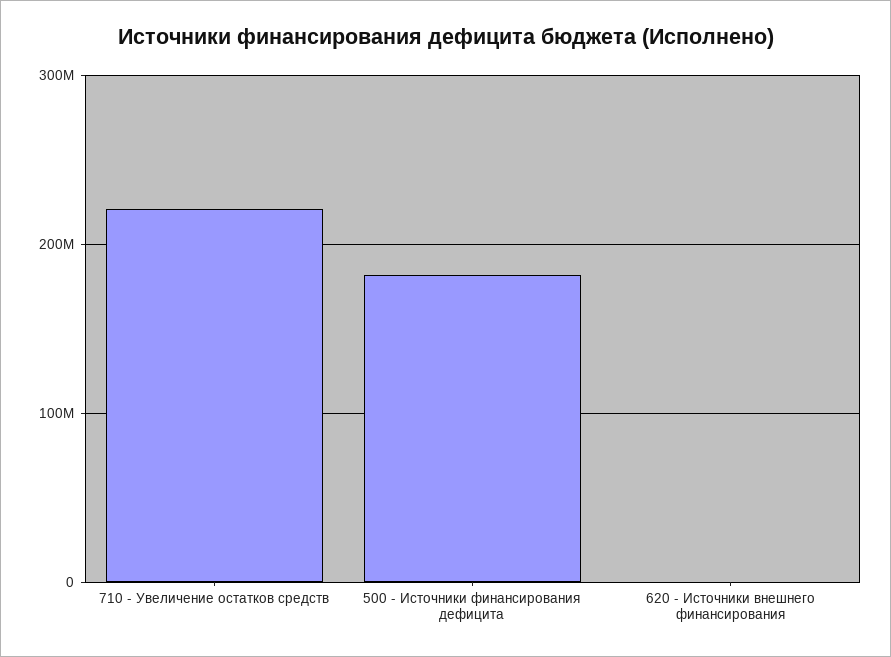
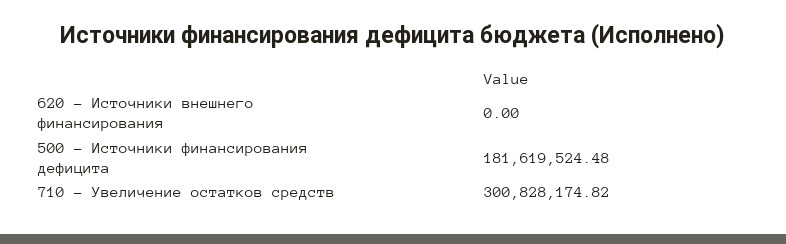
710 - Увеличение остатков средств: 220000000 -> 300828174.82

